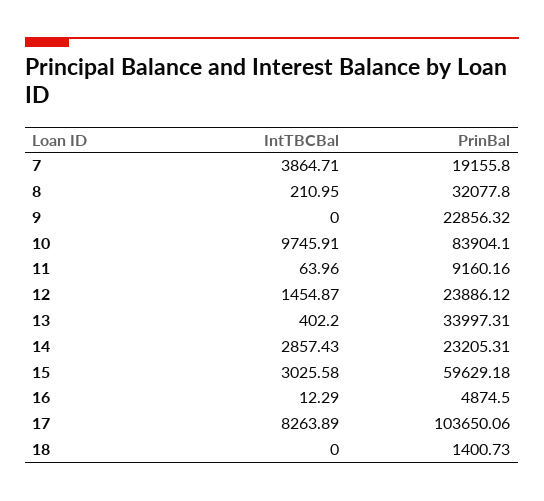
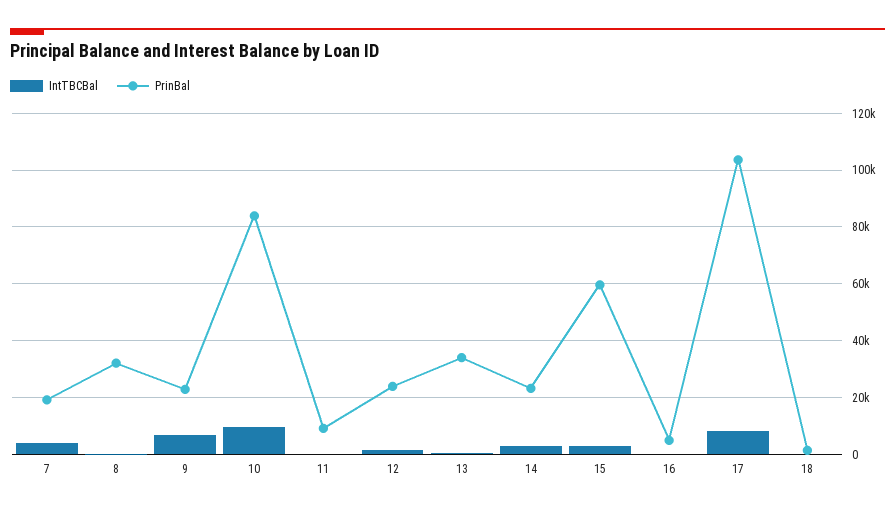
IntTBCBal, 9: 0 -> 7500

